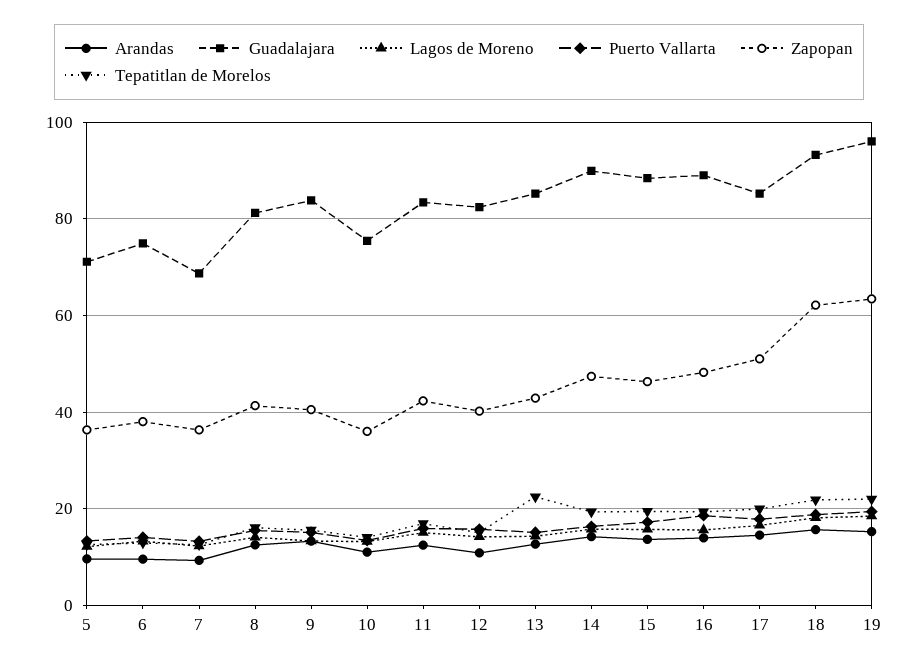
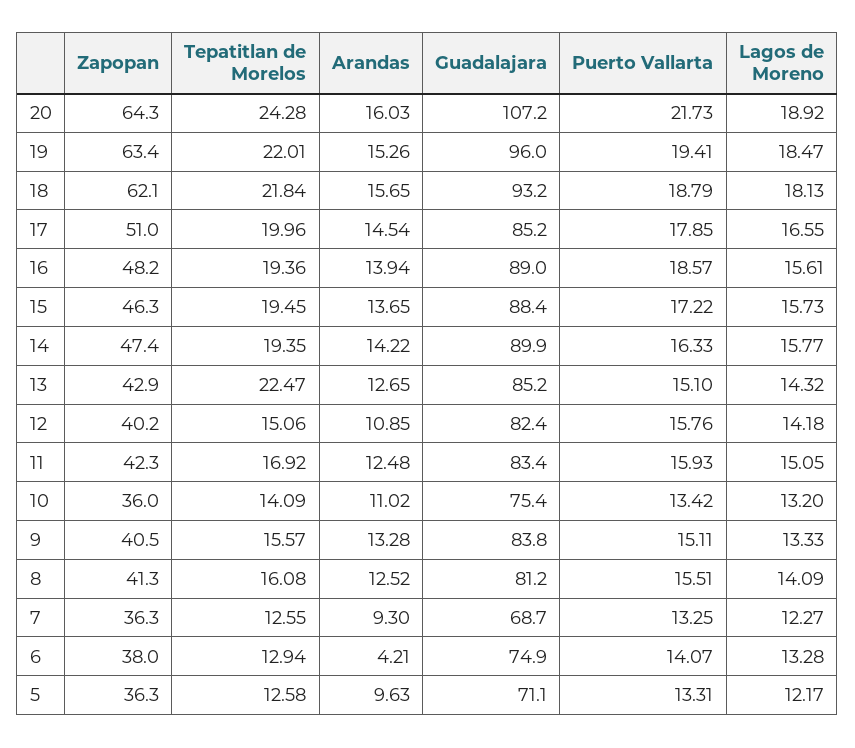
Arandas, 6: 10 -> 4.21
Zapopan, 20: none -> 64.3
Tepatitlan de Morelos, 20: none -> 24.28
Arandas, 20: none -> 16.03
Guadalajara, 20: none -> 107.2
Puerto Vallarta, 20: none -> 21.73
Lagos de Moreno, 20: none -> 18.92

